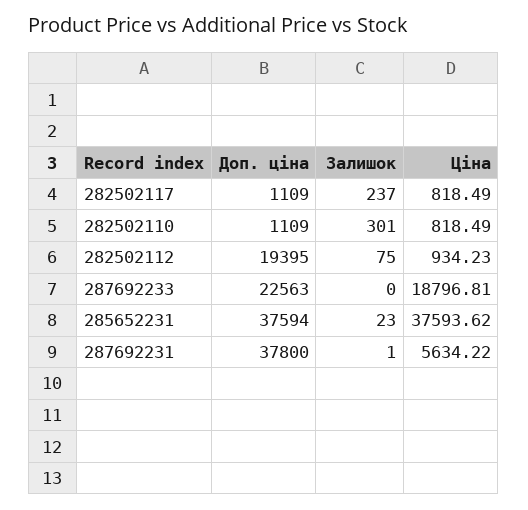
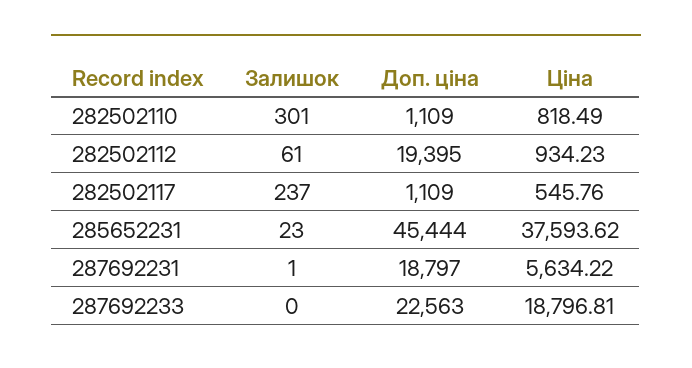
Ціна, 282502117: 818.49 -> 545.76
Залишок, 282502112: 75 -> 61
Доп. ціна, 285652231: 37594 -> 45444
Доп. ціна, 287692231: 37800 -> 18797

